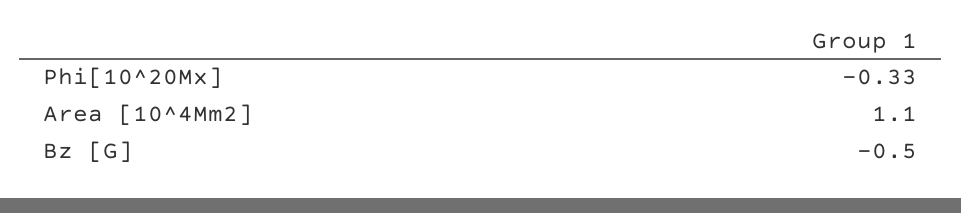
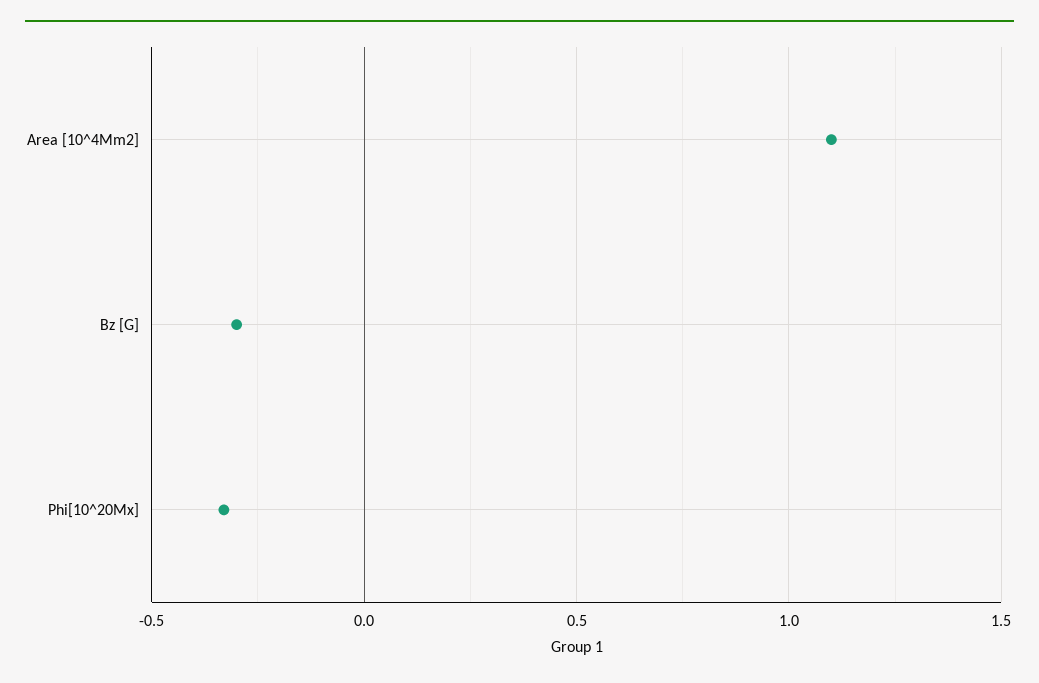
Bz [G]: -0.5 -> -0.3

